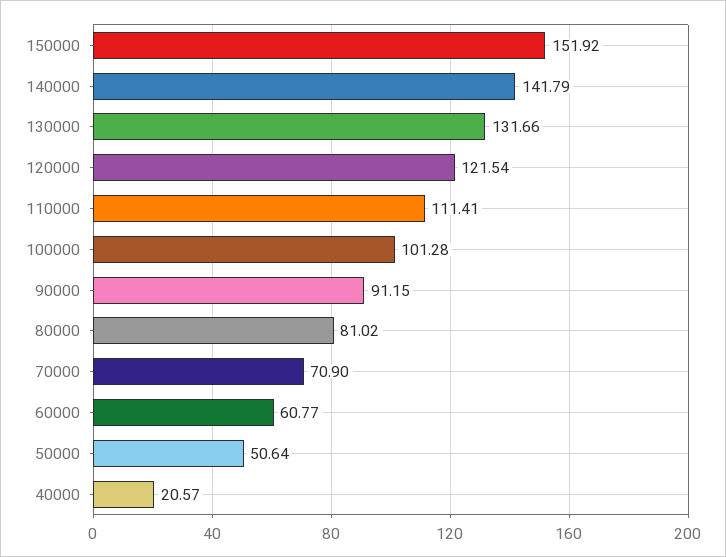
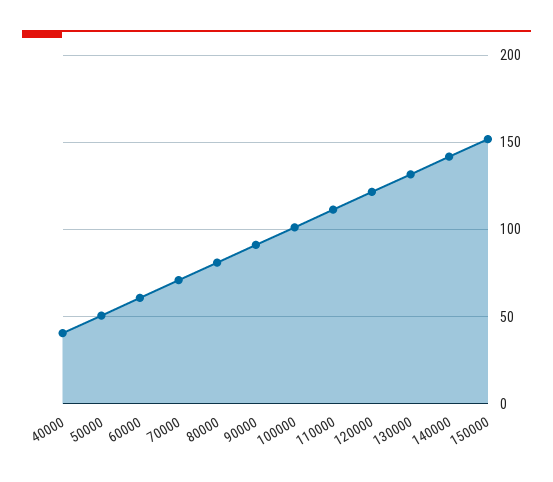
40000: 20.57 -> 40

